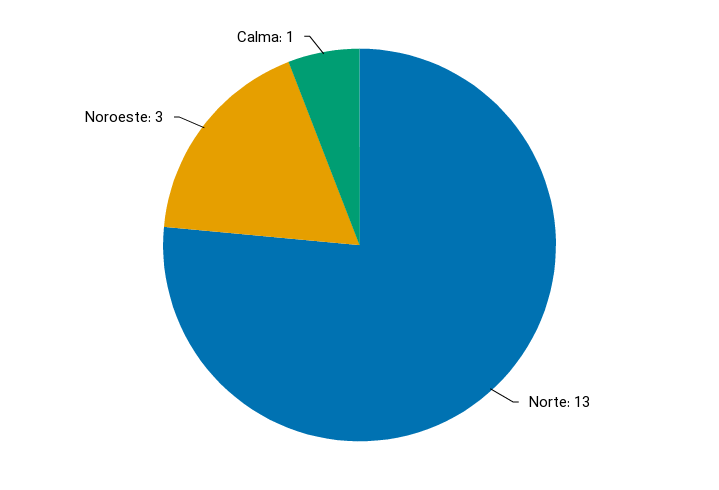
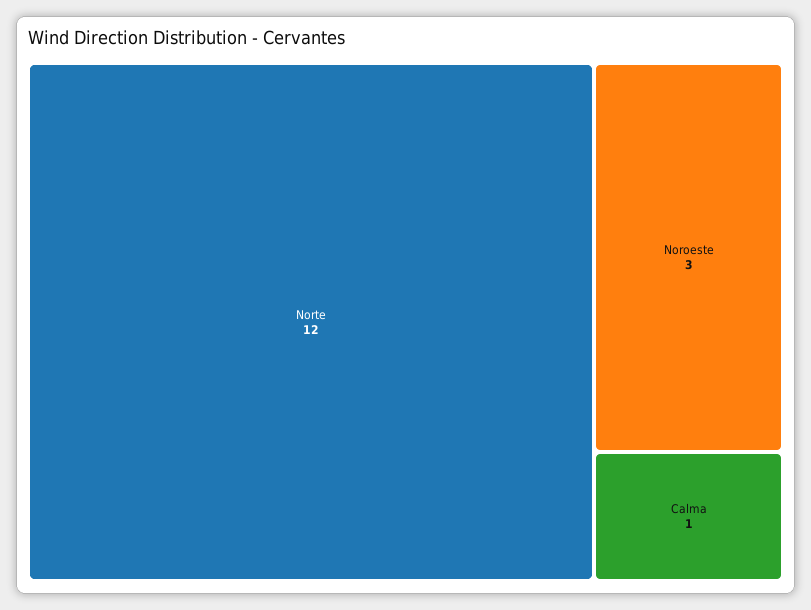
Norte: 13 -> 12

